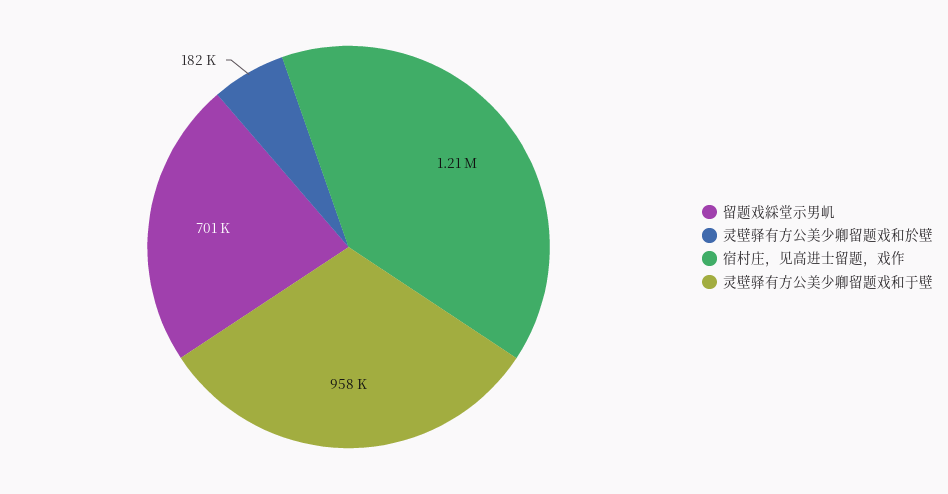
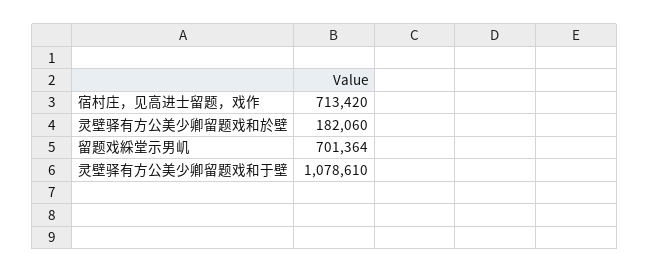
宿村庄，见高进士留题，戏作: 1210000 -> 713420
灵壁驿有方公美少卿留题戏和于壁: 958000 -> 1078610

